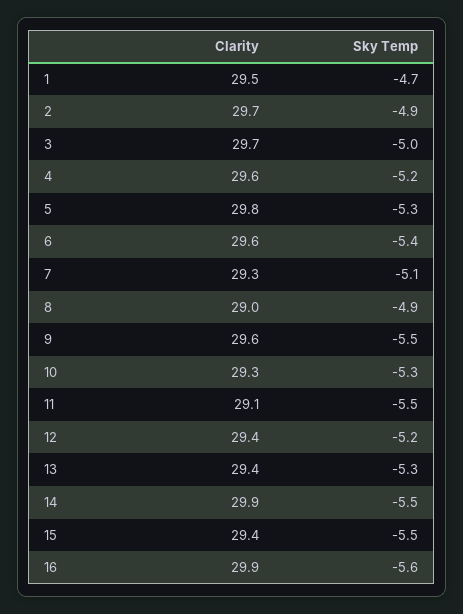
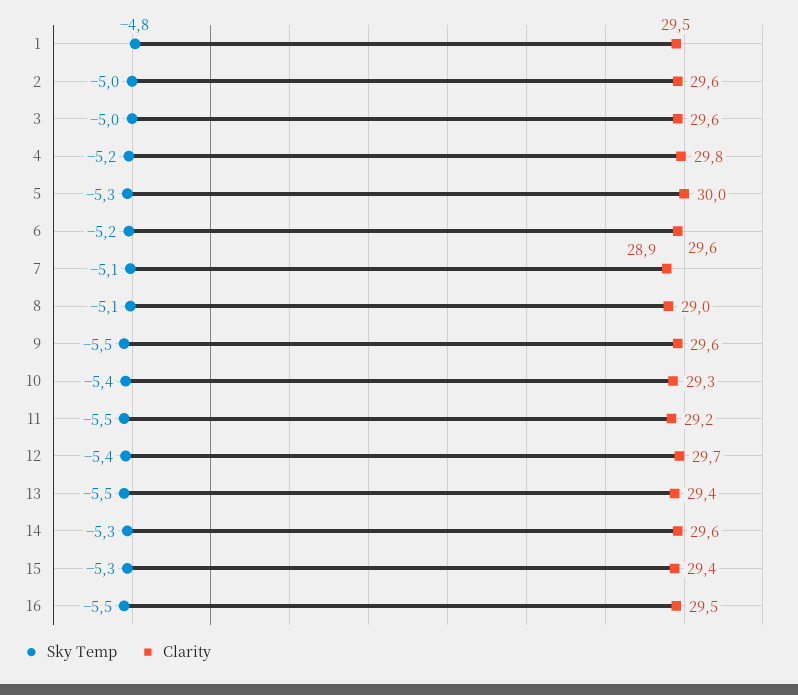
Sky Temp, 1: -4.7 -> -4.8
Clarity, 2: 29.7 -> 29.6
Sky Temp, 2: -4.9 -> -5
Clarity, 3: 29.7 -> 29.6
Clarity, 4: 29.6 -> 29.8
Clarity, 5: 29.8 -> 30
Sky Temp, 6: -5.4 -> -5.2
Clarity, 7: 29.3 -> 28.9
Sky Temp, 8: -4.9 -> -5.1
Sky Temp, 10: -5.3 -> -5.4
Clarity, 11: 29.1 -> 29.2
Clarity, 12: 29.4 -> 29.7
Sky Temp, 12: -5.2 -> -5.4
Sky Temp, 13: -5.3 -> -5.5
Clarity, 14: 29.9 -> 29.6
Sky Temp, 14: -5.5 -> -5.3
Sky Temp, 15: -5.5 -> -5.3
Clarity, 16: 29.9 -> 29.5
Sky Temp, 16: -5.6 -> -5.5

